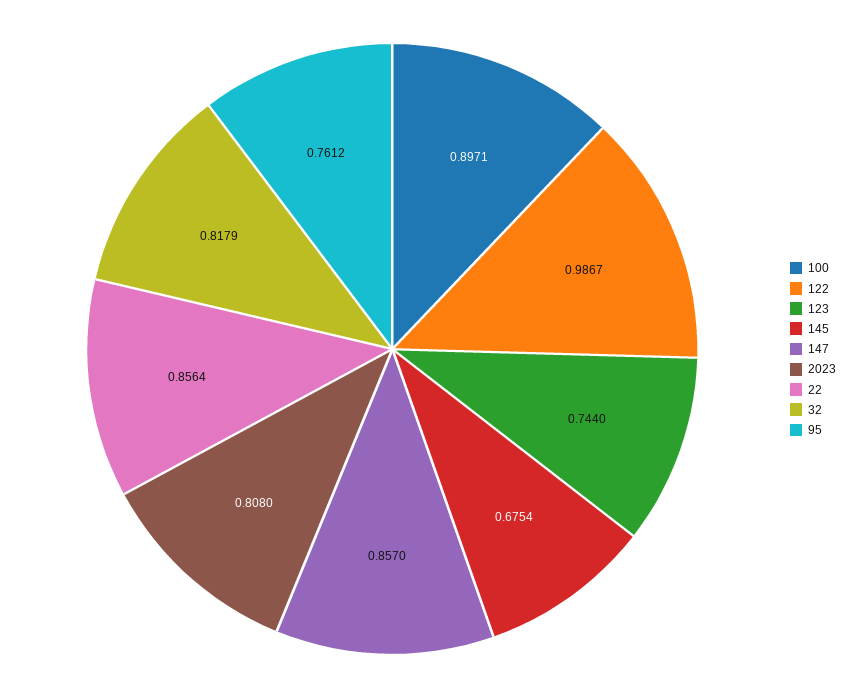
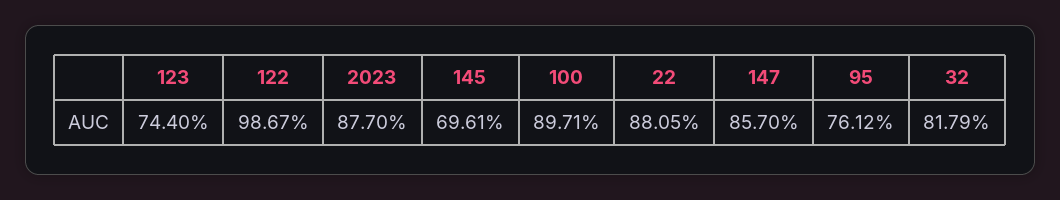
145: 0.6754 -> 0.6961
2023: 0.808 -> 0.877
22: 0.8564 -> 0.8805

